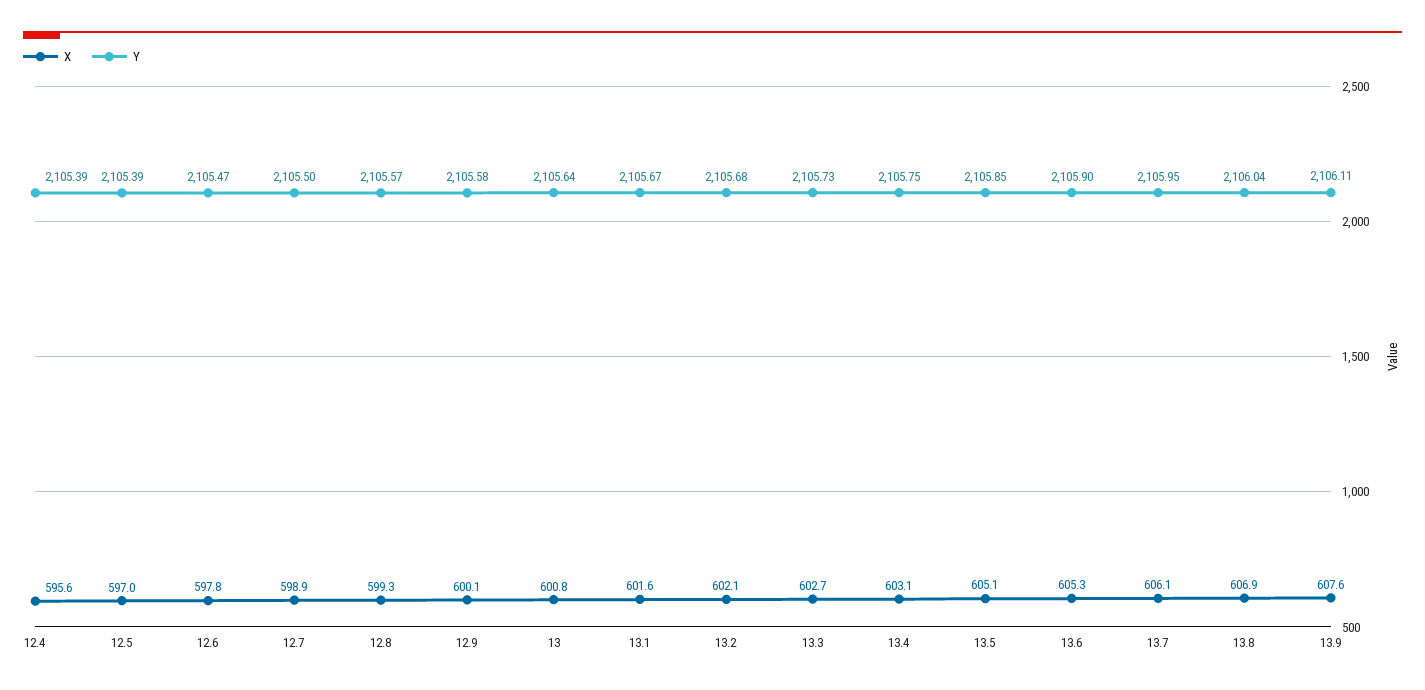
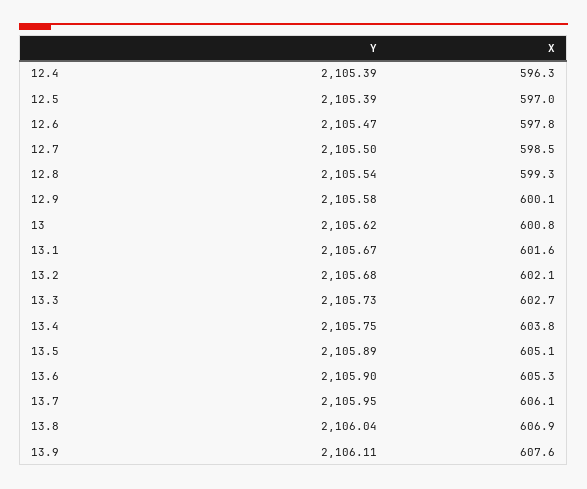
X, 12.4: 595.6 -> 596.3
X, 12.7: 598.9 -> 598.5
Y, 12.8: 2105.57 -> 2105.54
Y, 13: 2105.64 -> 2105.62
X, 13.4: 603.1 -> 603.8
Y, 13.5: 2105.85 -> 2105.89

